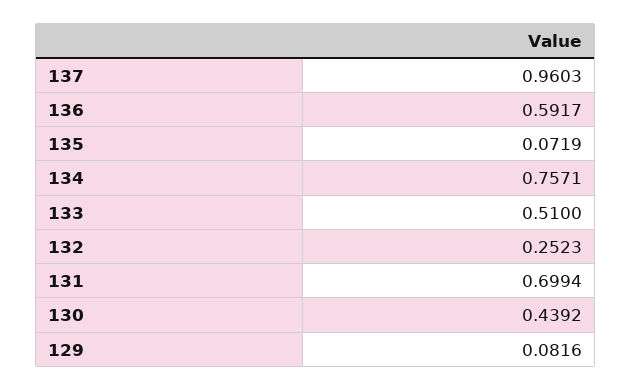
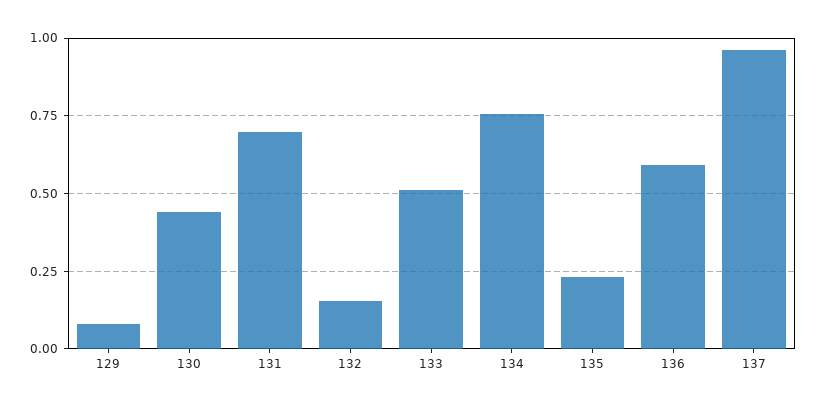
135: 0.0719 -> 0.225
132: 0.2523 -> 0.15

